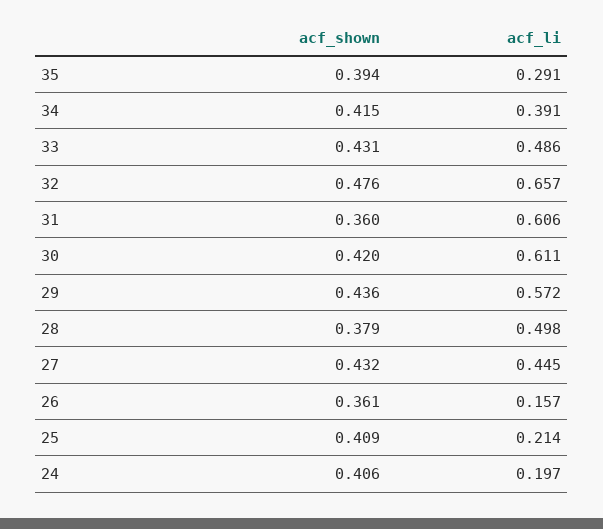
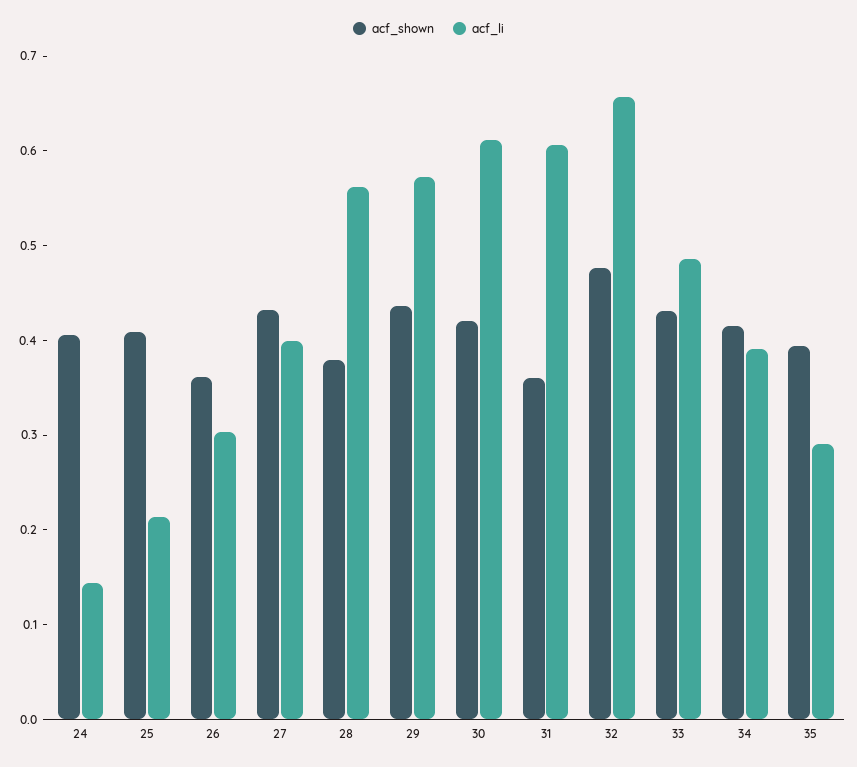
acf_li, 28: 0.498 -> 0.56
acf_li, 27: 0.445 -> 0.4
acf_li, 26: 0.157 -> 0.3
acf_li, 24: 0.197 -> 0.14

